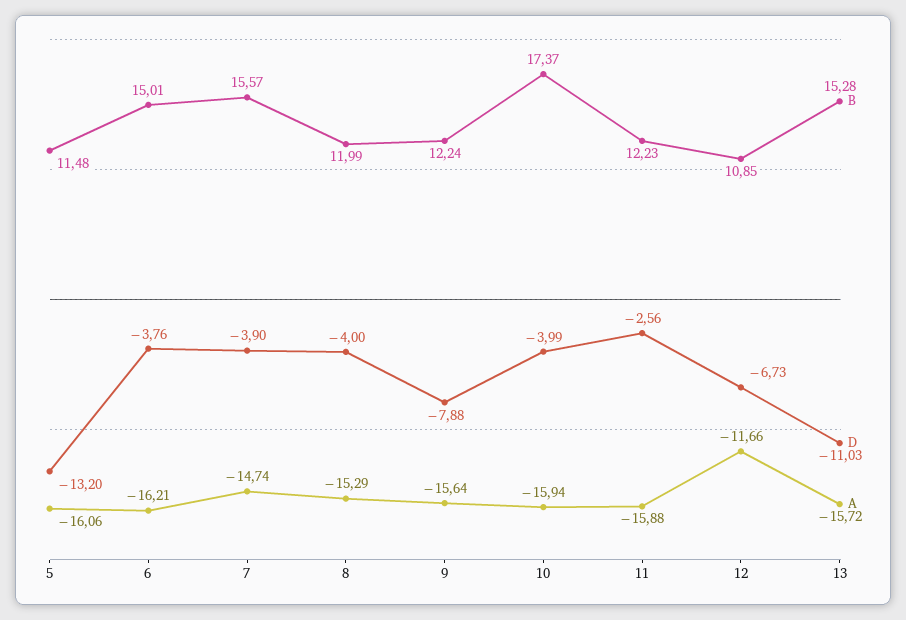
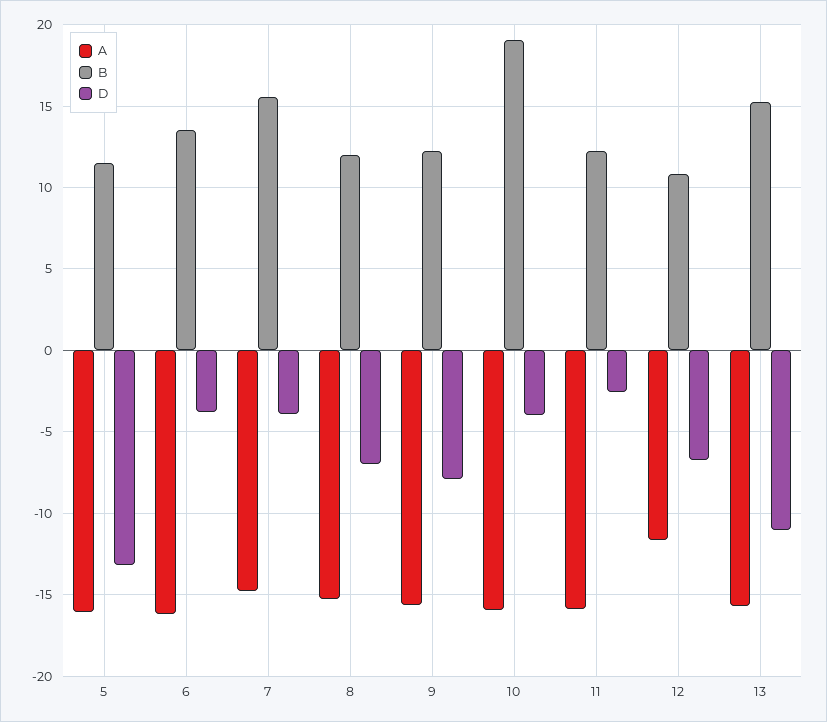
B, 6: 15.01 -> 13.5
D, 8: -4 -> -7
B, 10: 17.37 -> 19

